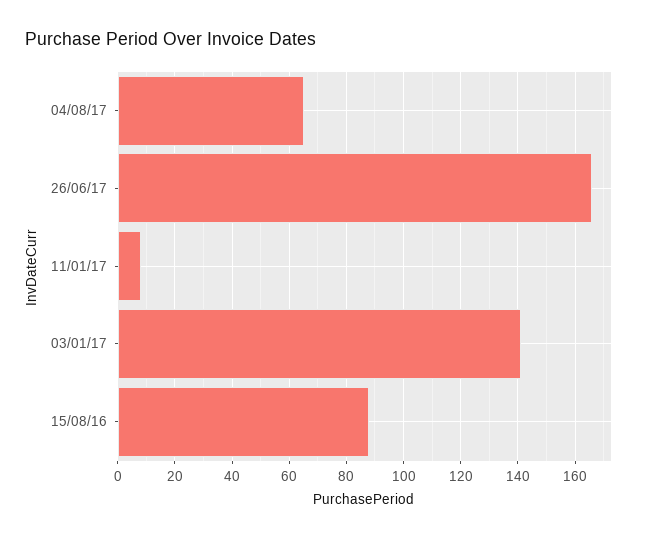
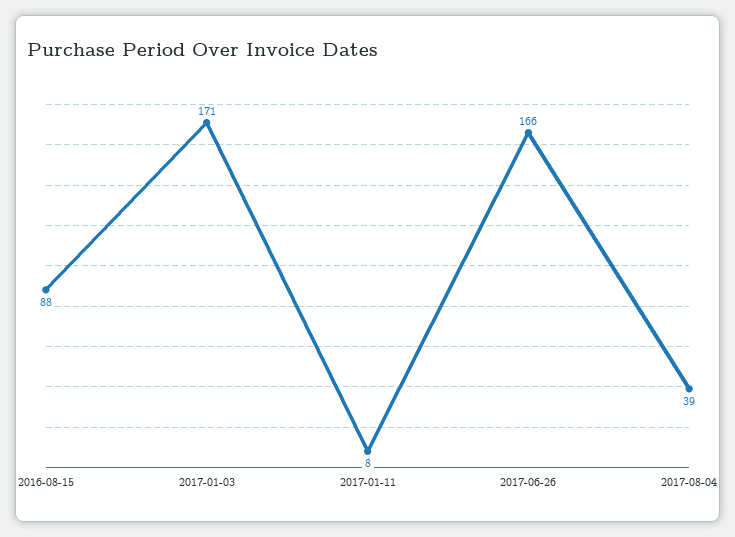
04/08/17: 65 -> 39
03/01/17: 140 -> 171

